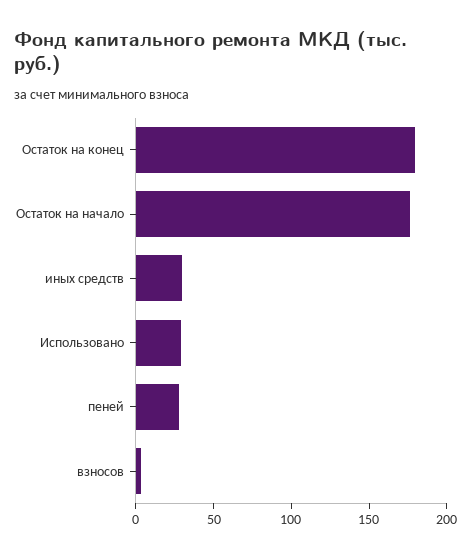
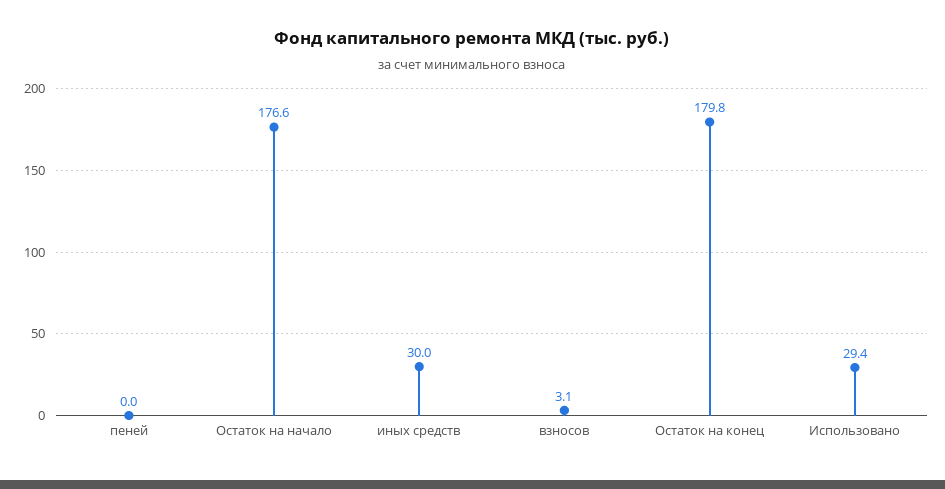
пеней: 30 -> 0

